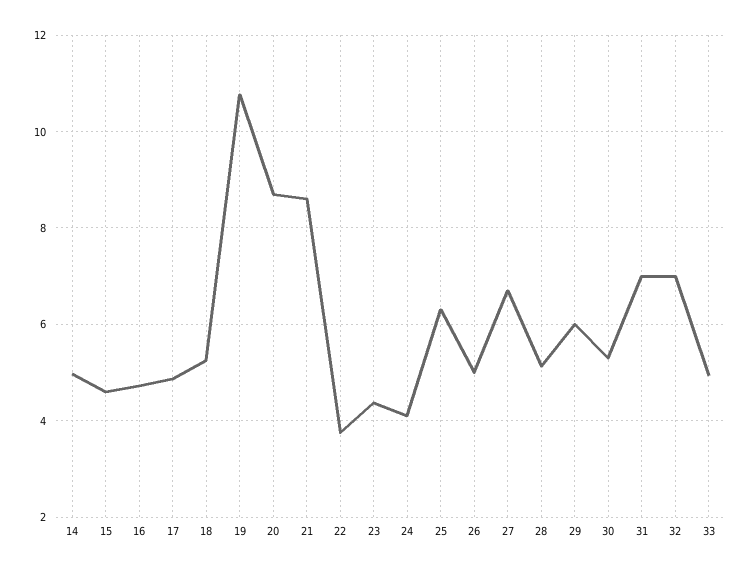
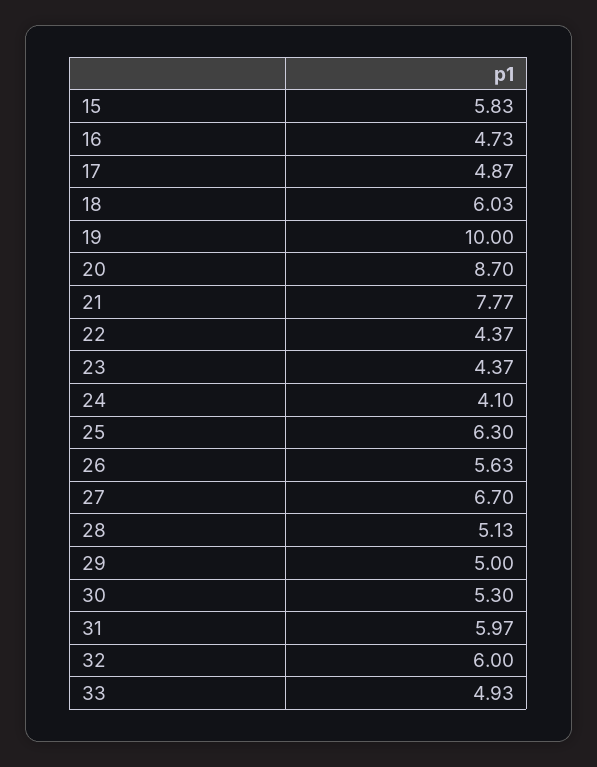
14: 5 -> none
15: 4.6 -> 5.83
18: 5.2 -> 6.03
19: 10.8 -> 10
21: 8.6 -> 7.77
22: 3.8 -> 4.37
26: 5 -> 5.63
29: 6 -> 5
31: 7 -> 5.97
32: 7 -> 6

